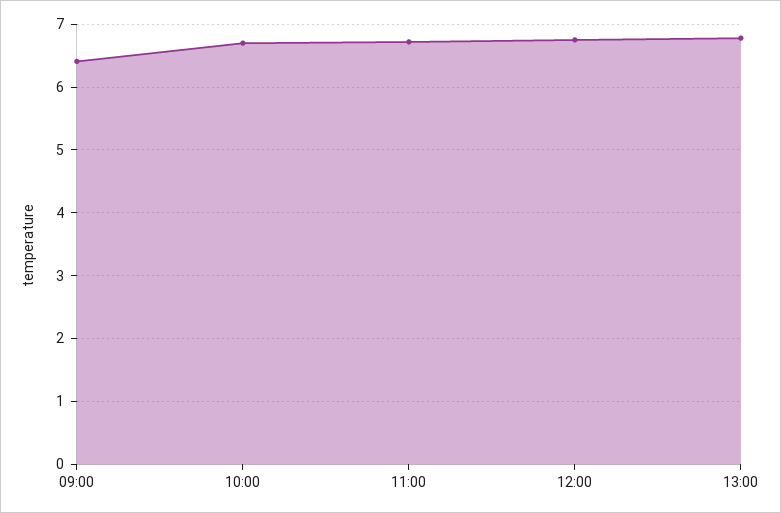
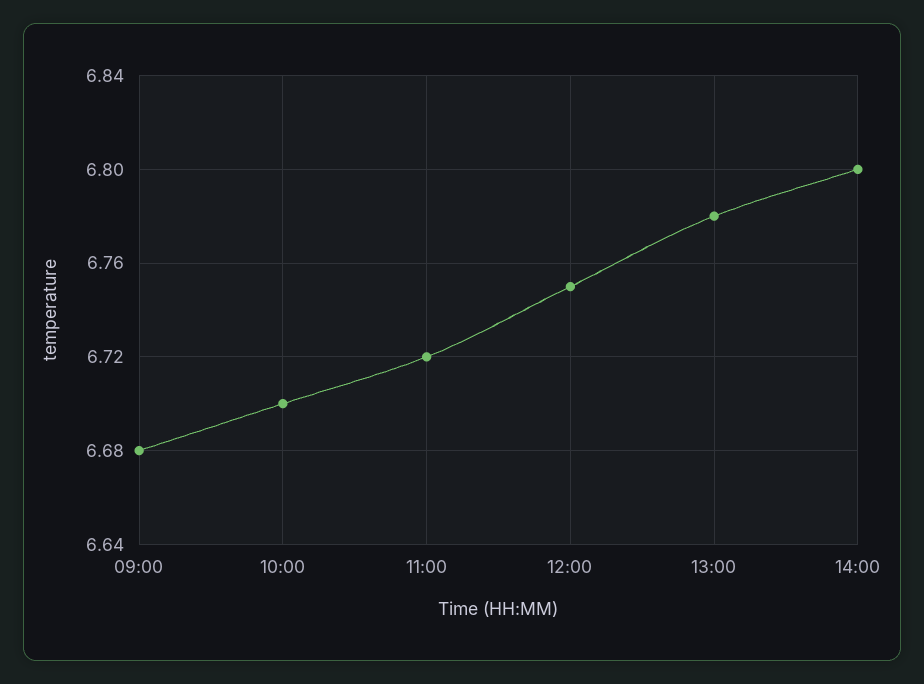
09:00: 6.4 -> 6.68
14:00: none -> 6.8

